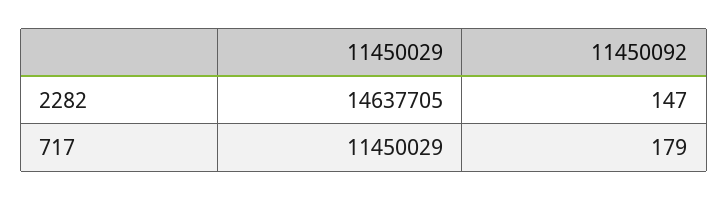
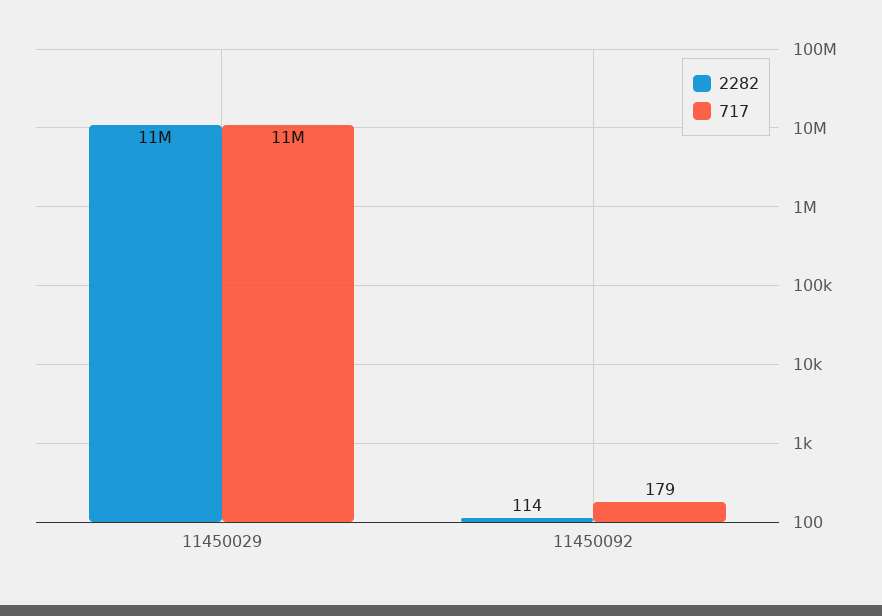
2282, 11450029: 14637705 -> 11000000
2282, 11450092: 147 -> 114

